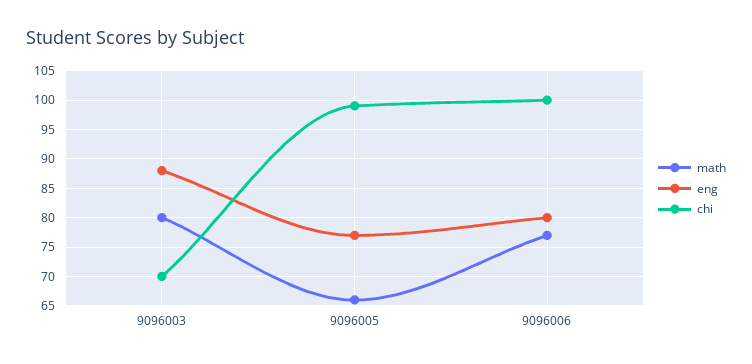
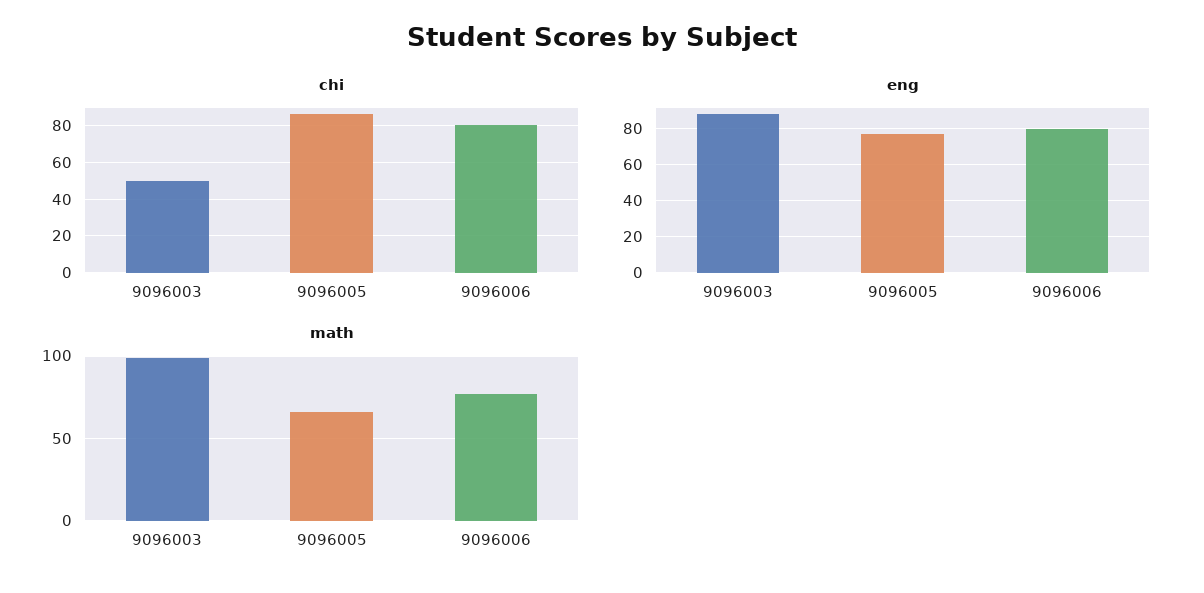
math, 9096003: 80 -> 100
chi, 9096003: 70 -> 50
chi, 9096005: 100 -> 85
chi, 9096006: 100 -> 80

